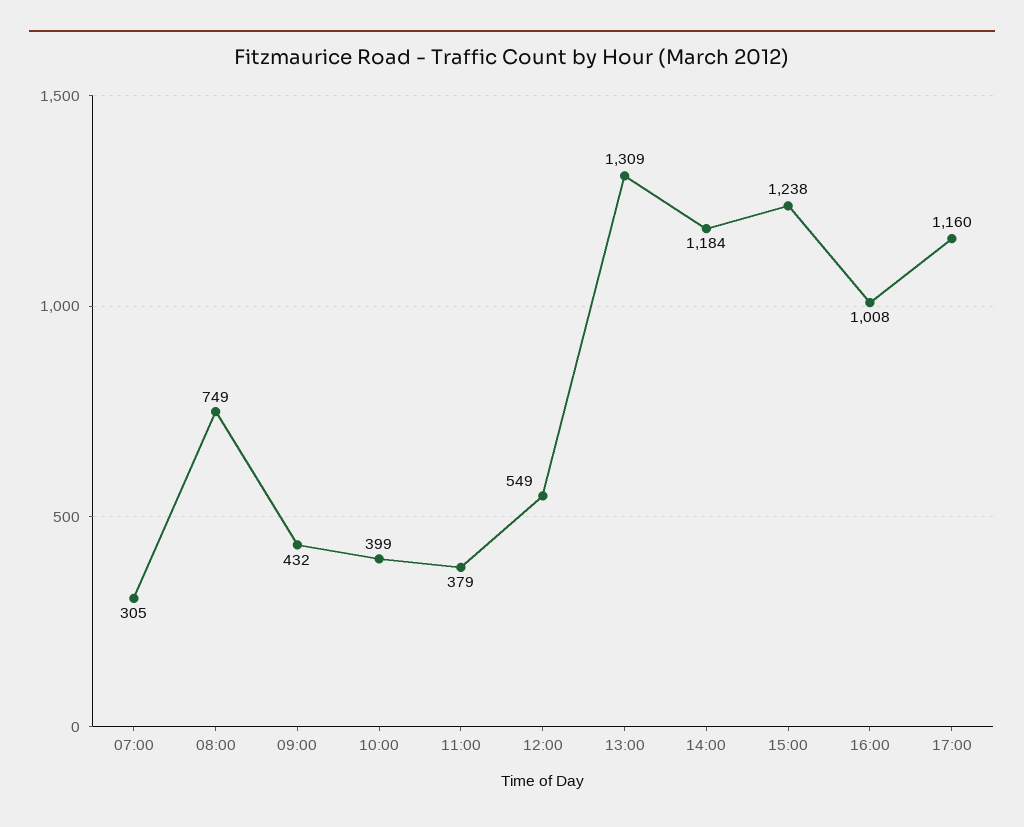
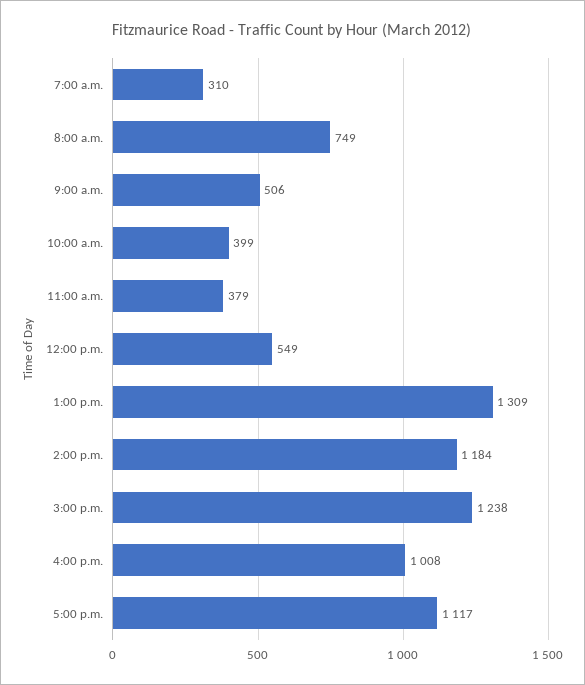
07:00: 305 -> 310
09:00: 432 -> 506
17:00: 1160 -> 1117

